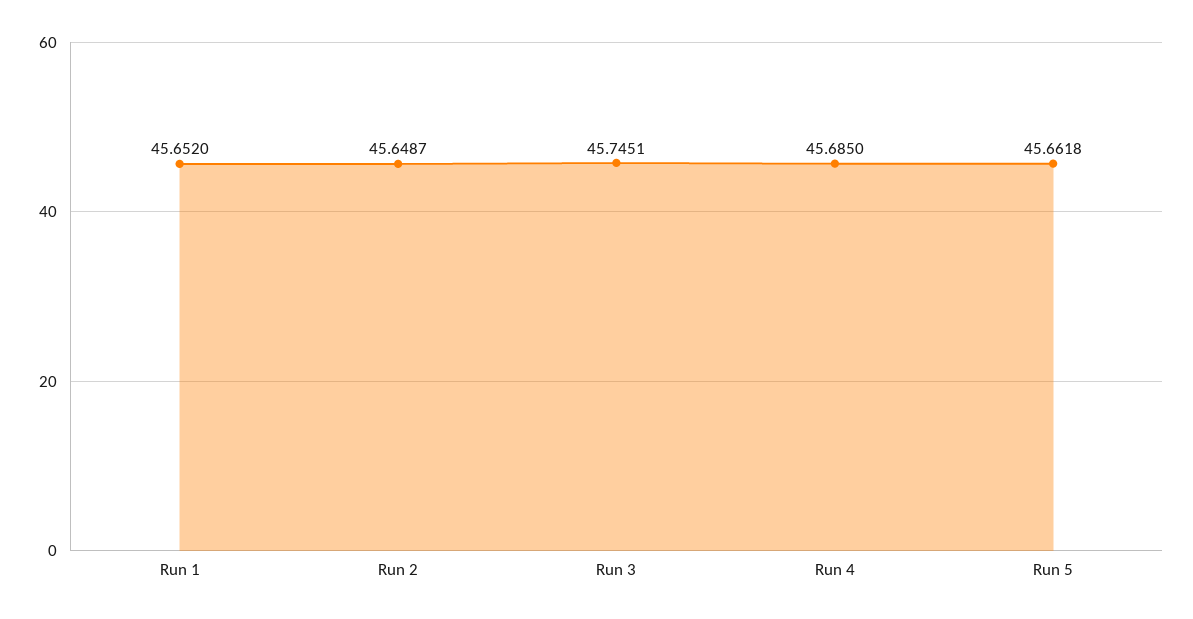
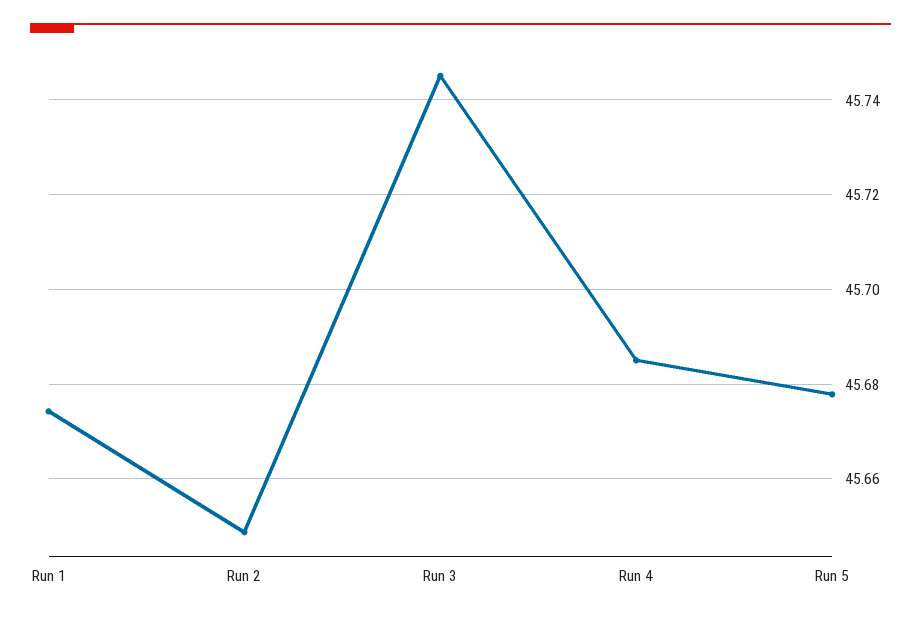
Run 1: 45.652 -> 45.674
Run 5: 45.6618 -> 45.678

